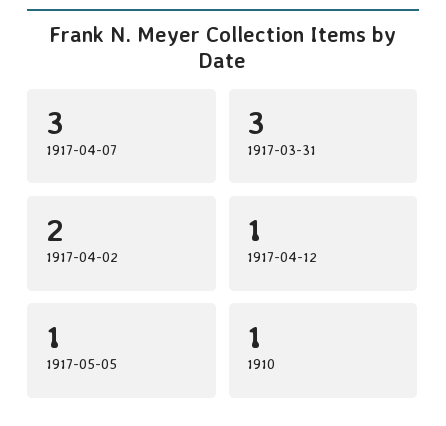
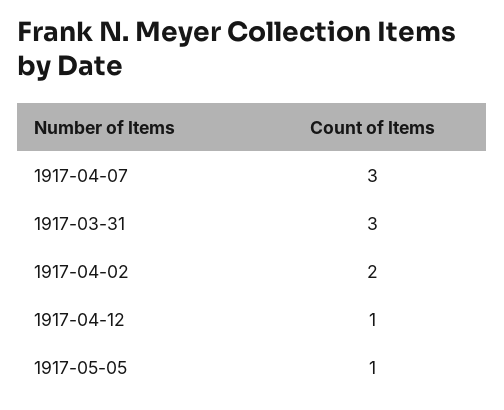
1910: 1 -> none

